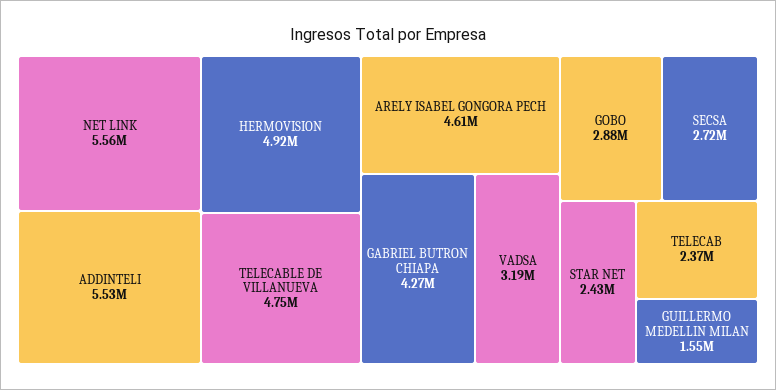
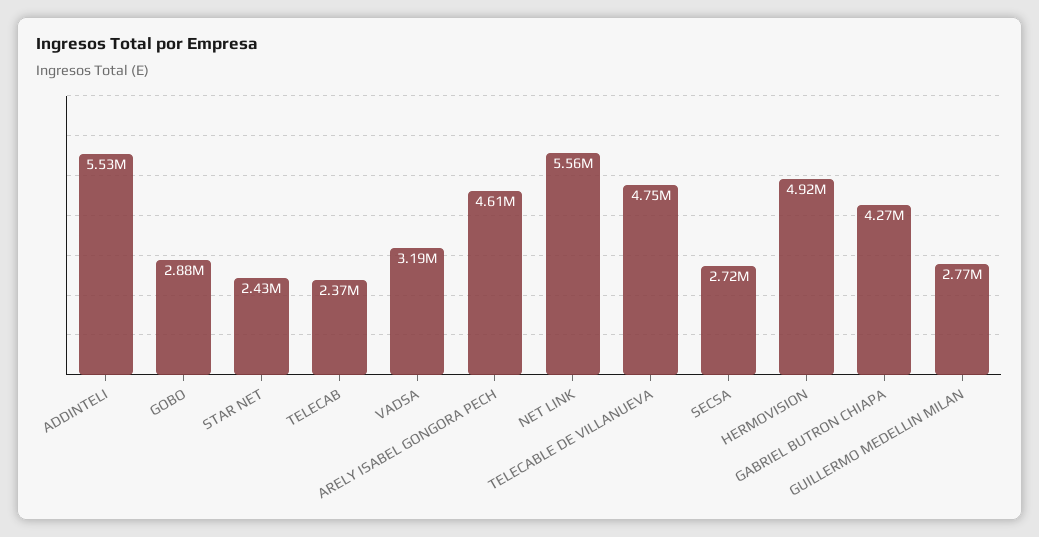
GUILLERMO MEDELLIN MILAN: 1550000 -> 2770000

